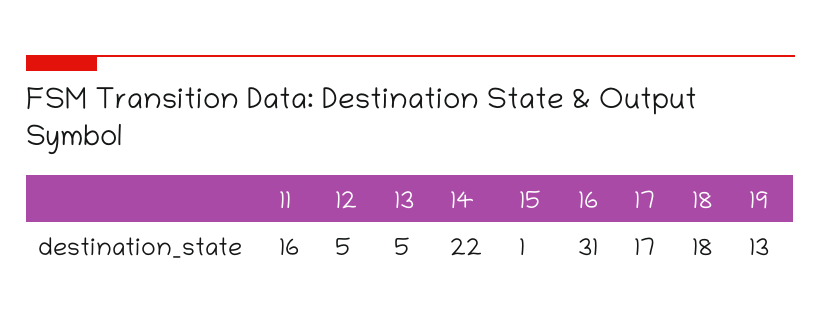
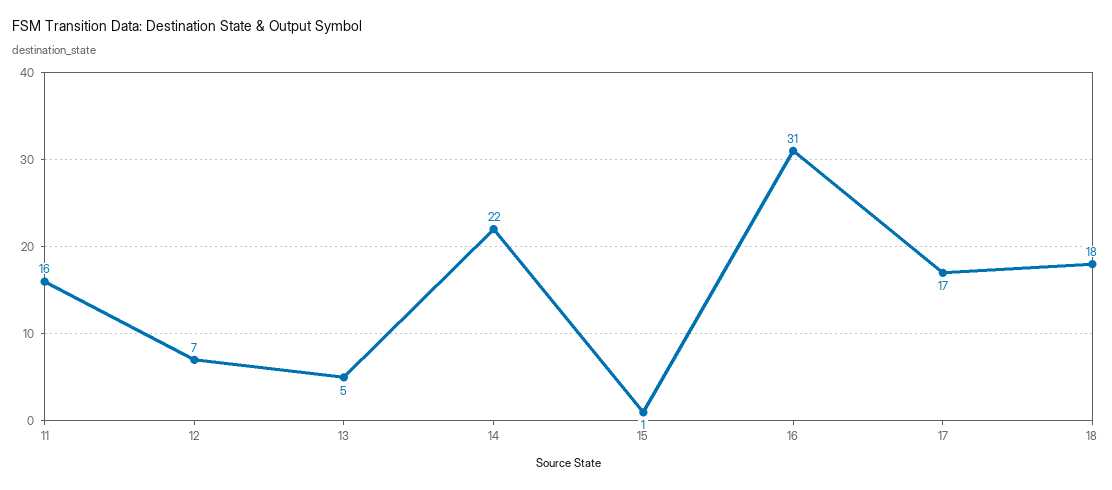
12: 5 -> 7
19: 13 -> none

